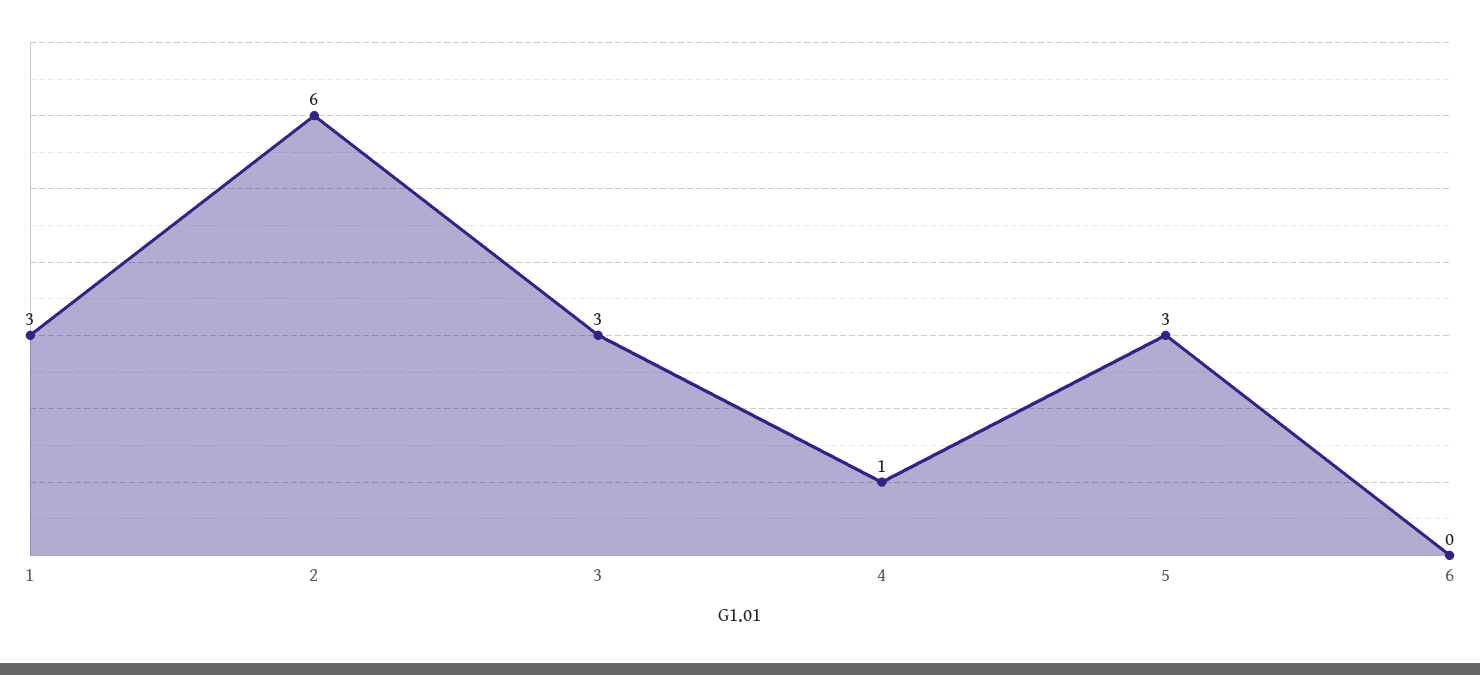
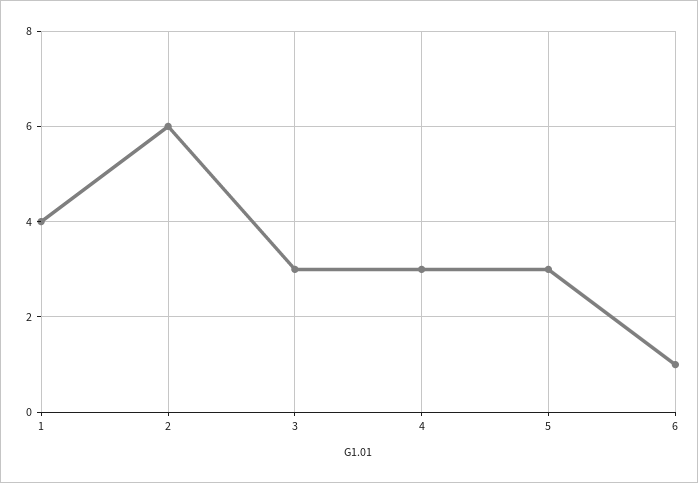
1: 3 -> 4
4: 1 -> 3
6: 0 -> 1

